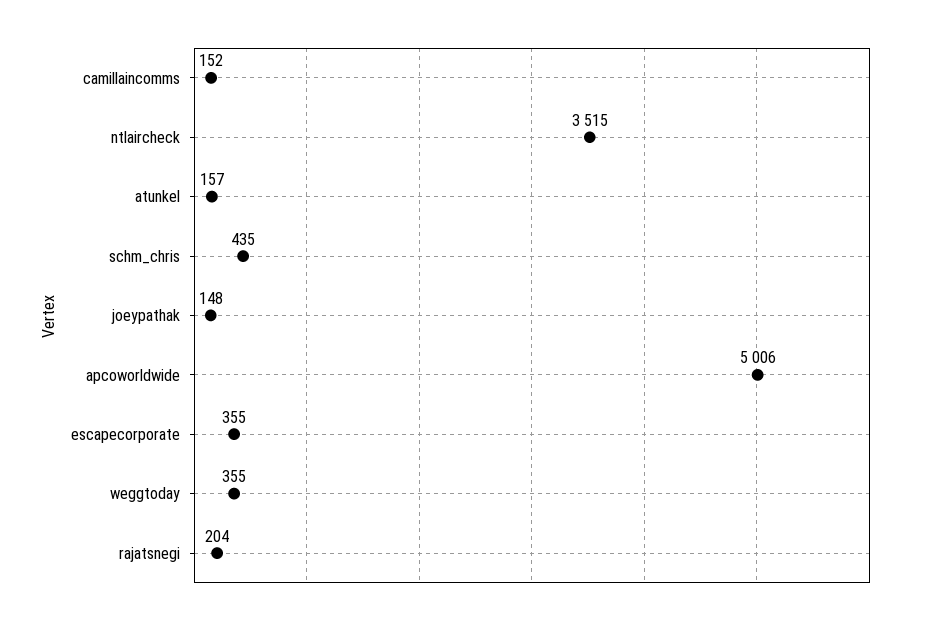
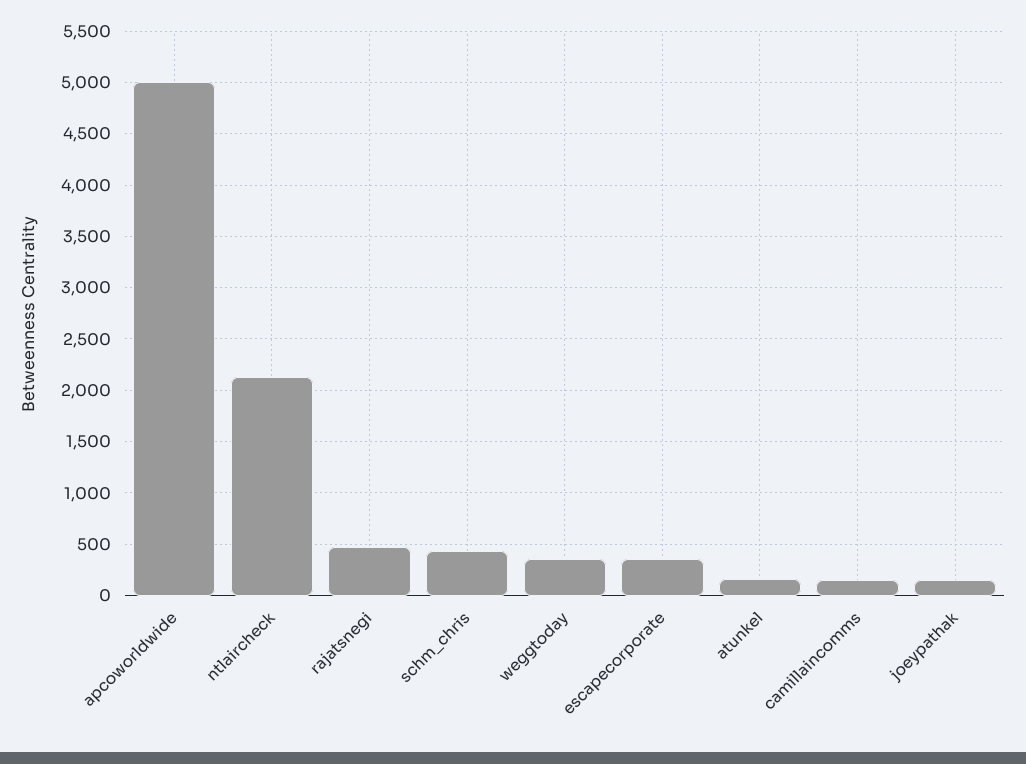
ntlaircheck: 3515 -> 2100
rajatsnegi: 204 -> 500

